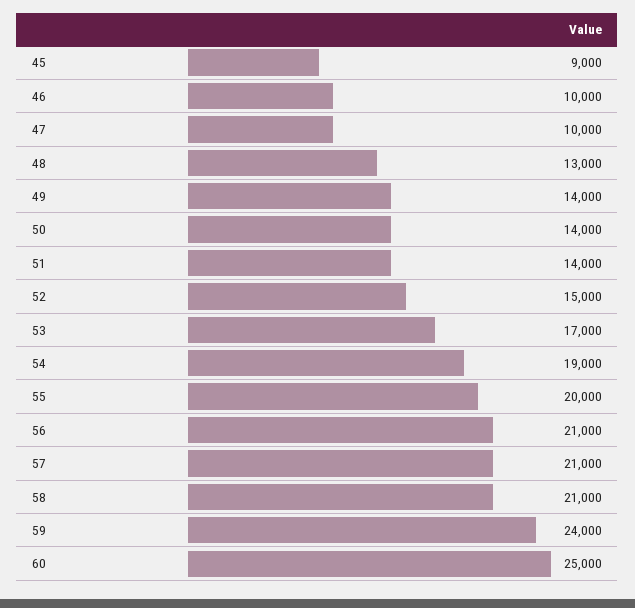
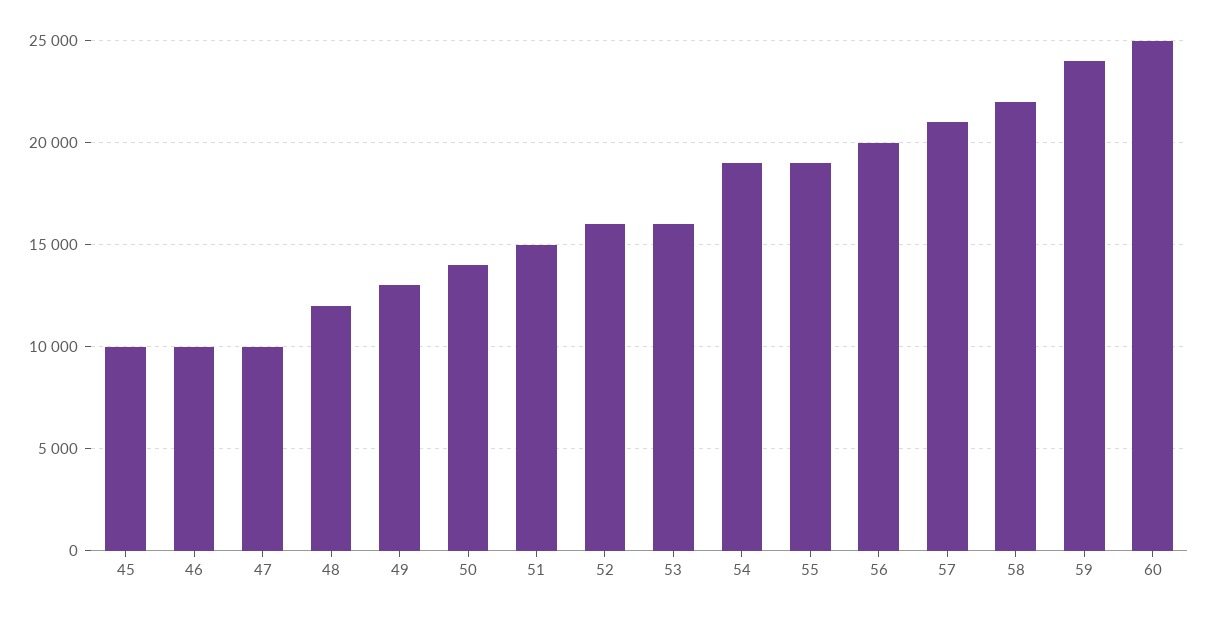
45: 9000 -> 10000
48: 13000 -> 12000
49: 14000 -> 13000
51: 14000 -> 15000
52: 15000 -> 16000
53: 17000 -> 16000
55: 20000 -> 19000
56: 21000 -> 20000
58: 21000 -> 22000

